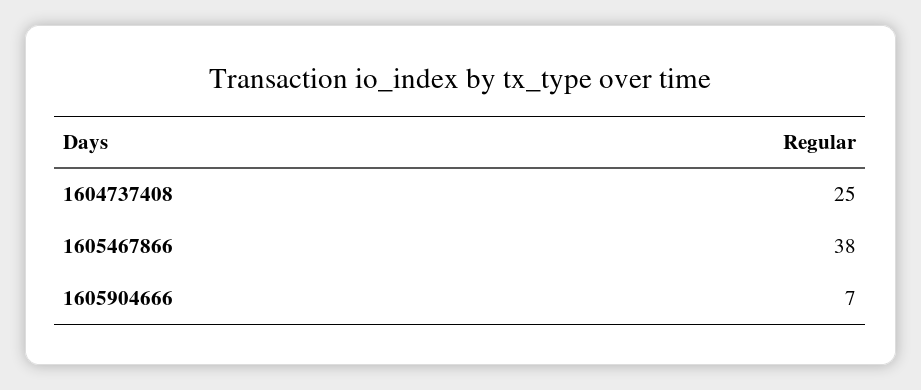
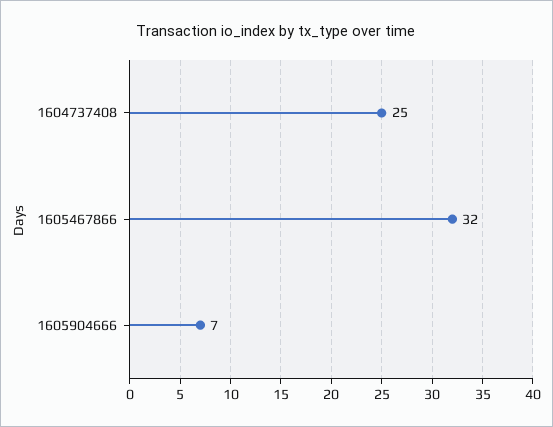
1605467866: 38 -> 32

